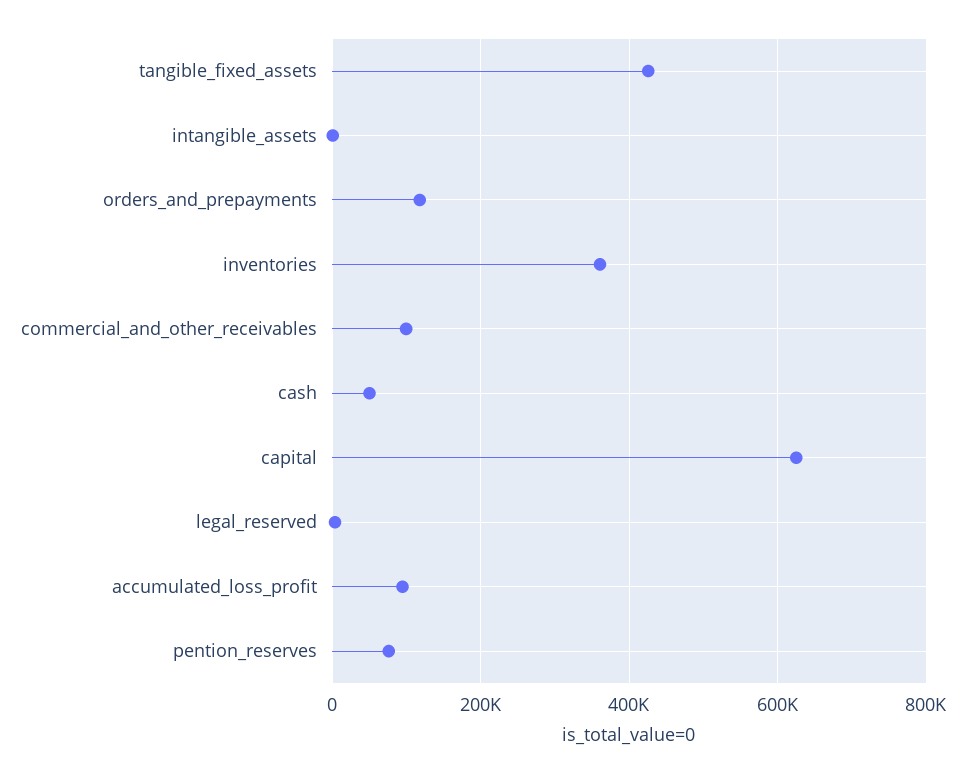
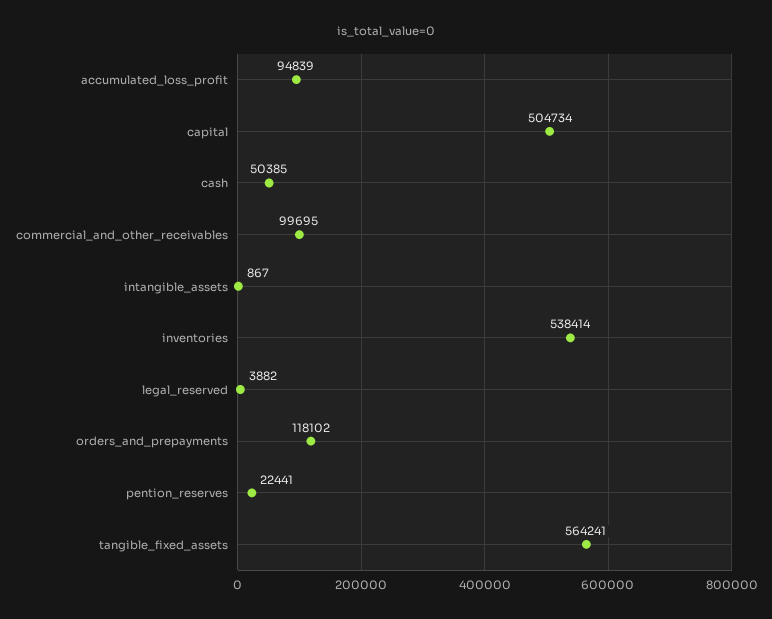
tangible_fixed_assets: 420000 -> 564241
inventories: 360000 -> 538414
capital: 620000 -> 504734
pention_reserves: 80000 -> 22441

